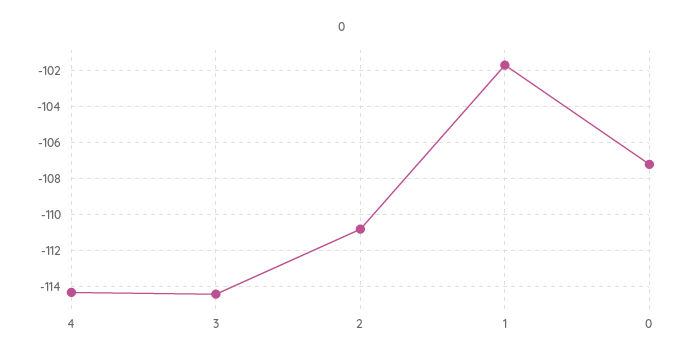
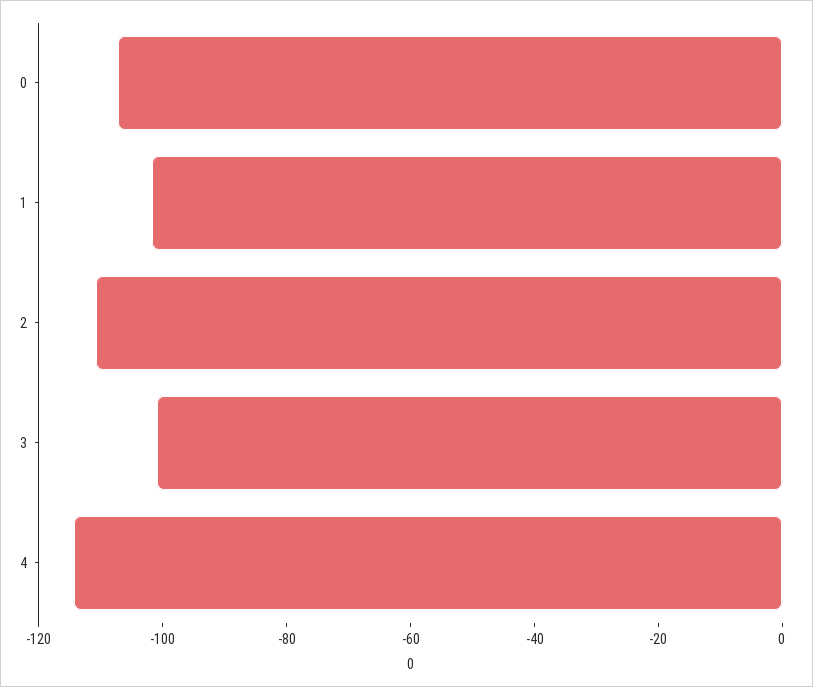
3: -114.5 -> -100

